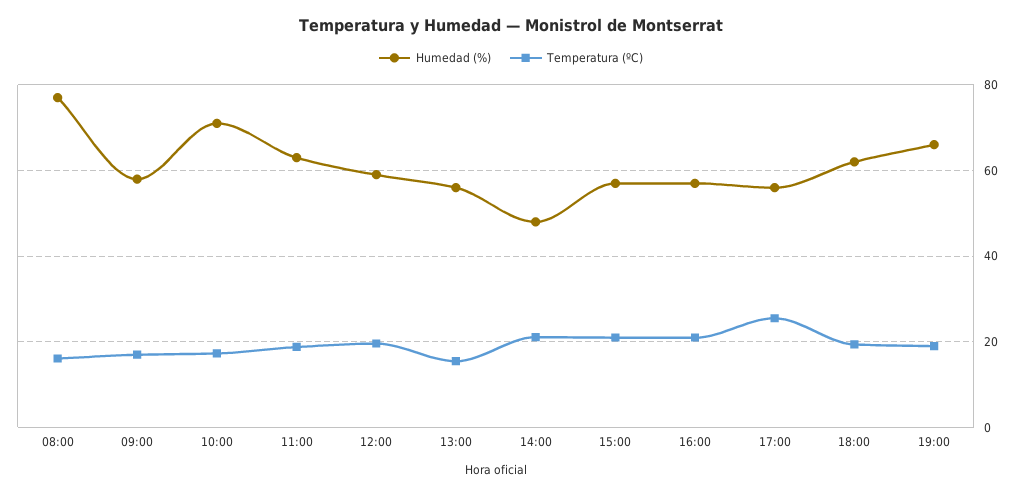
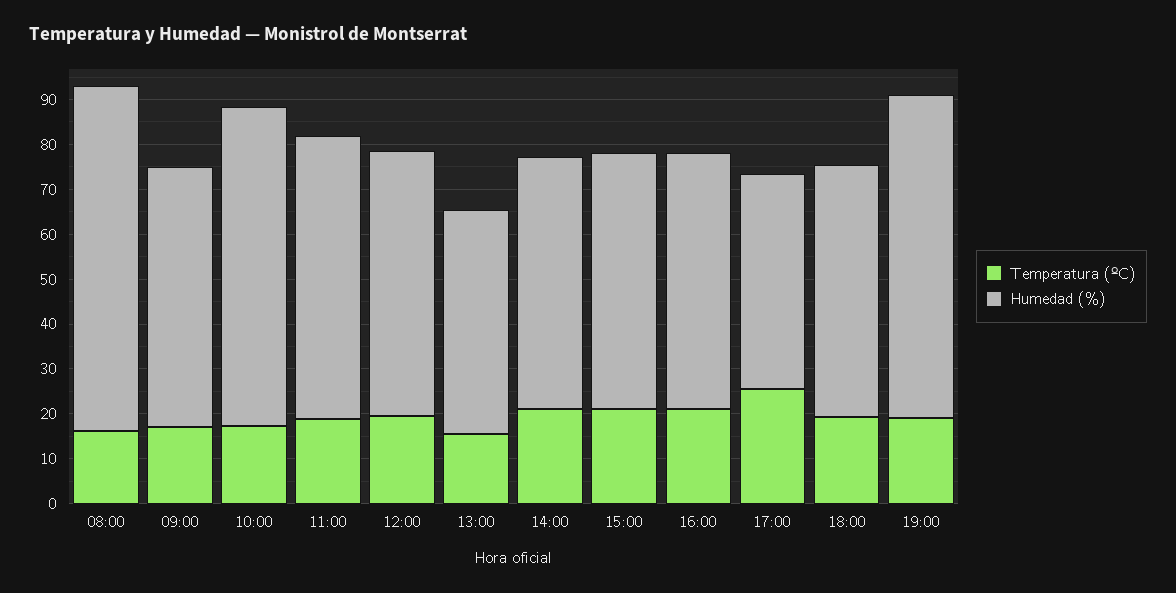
Humedad (%), 13:00: 56 -> 50
Humedad (%), 14:00: 48 -> 56
Humedad (%), 17:00: 56 -> 48
Humedad (%), 18:00: 62 -> 56
Humedad (%), 19:00: 66 -> 72

